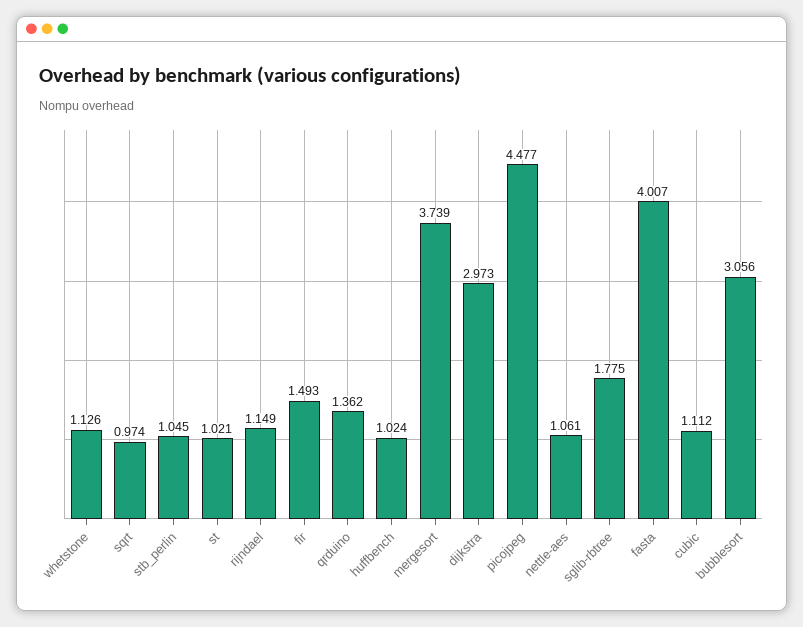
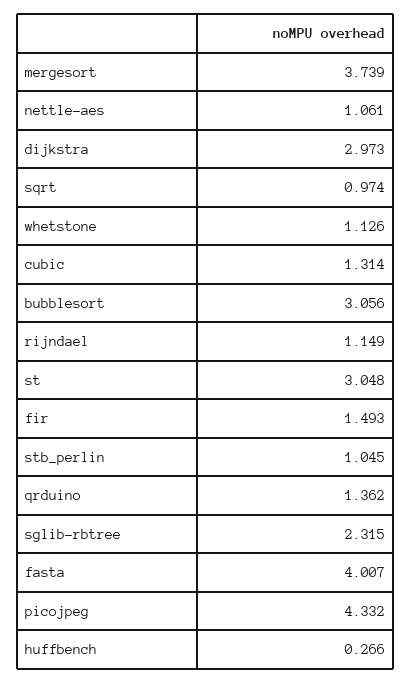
st: 1.021 -> 3.048
huffbench: 1.024 -> 0.266
picojpeg: 4.477 -> 4.332
sglib-rbtree: 1.775 -> 2.315
cubic: 1.112 -> 1.314

